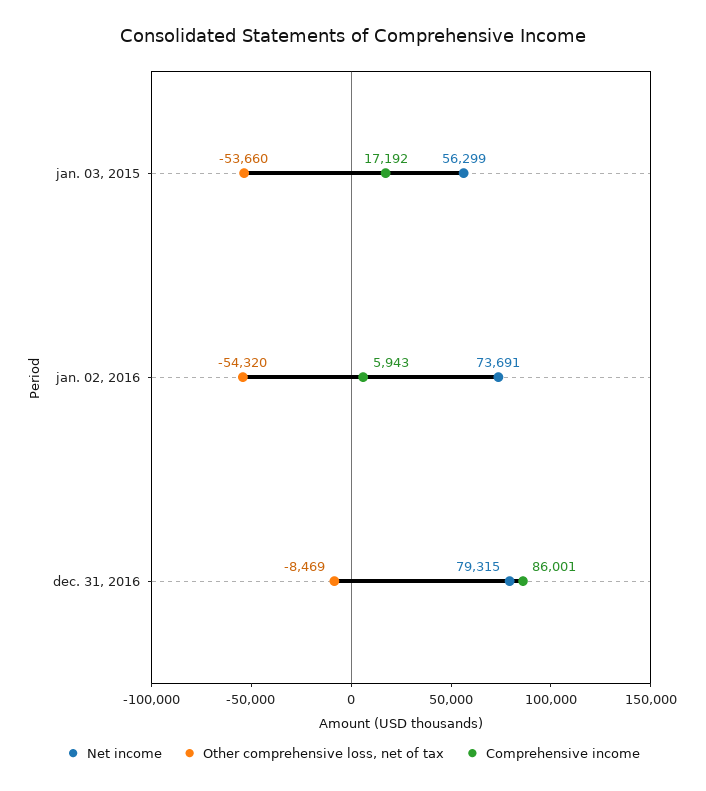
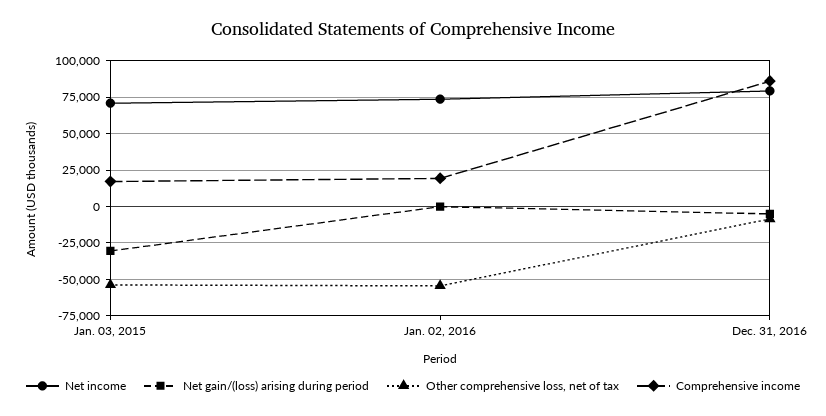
Net income, jan. 03, 2015: 56299 -> 70000
Comprehensive income, jan. 02, 2016: 5943 -> 20000
Net gain/(loss) arising during period, jan. 03, 2015: none -> -30000
Net gain/(loss) arising during period, jan. 02, 2016: none -> 0
Net gain/(loss) arising during period, dec. 31, 2016: none -> -5000

